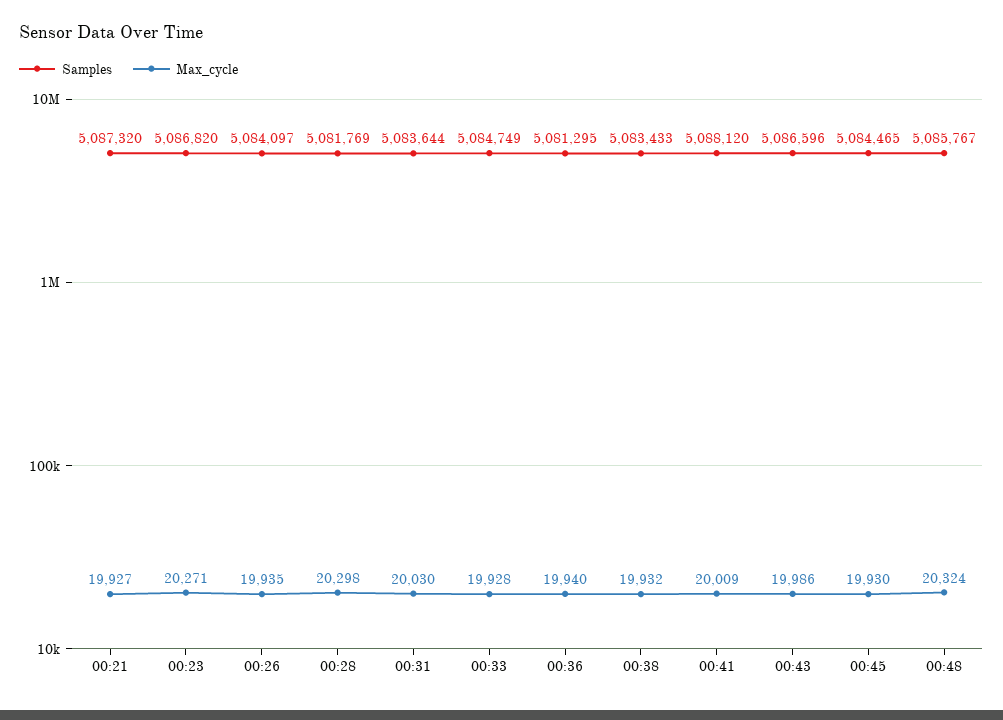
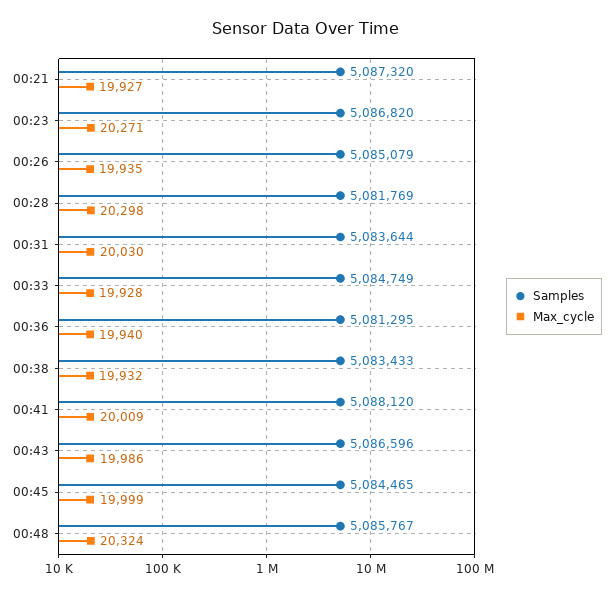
Samples, 00:26: 5084097 -> 5085079
Max_cycle, 00:45: 19930 -> 19999

